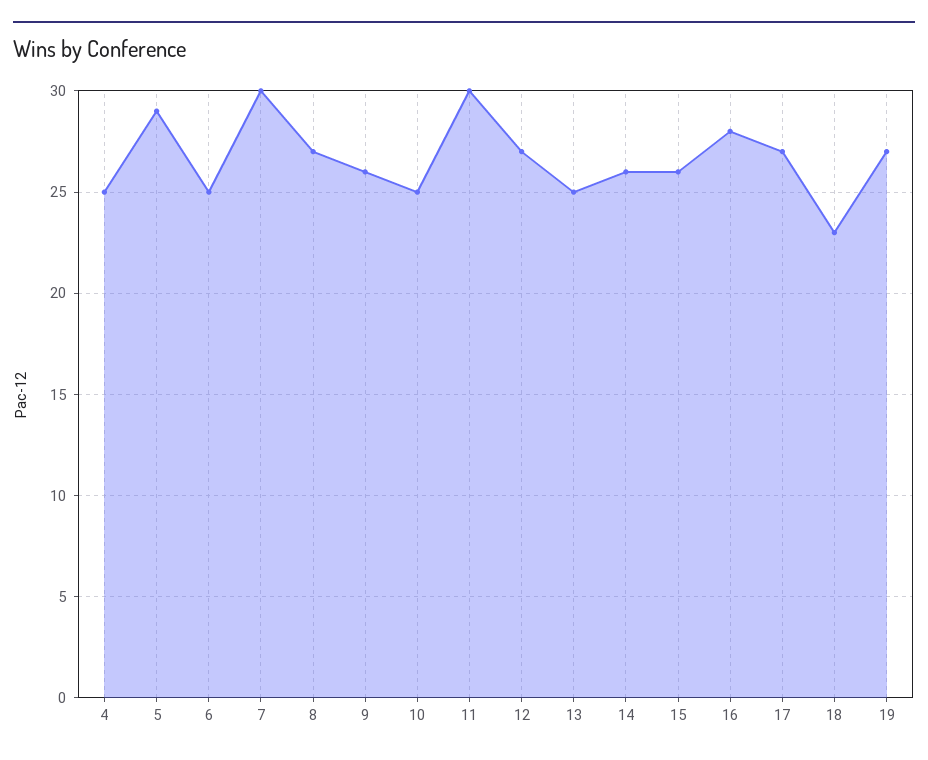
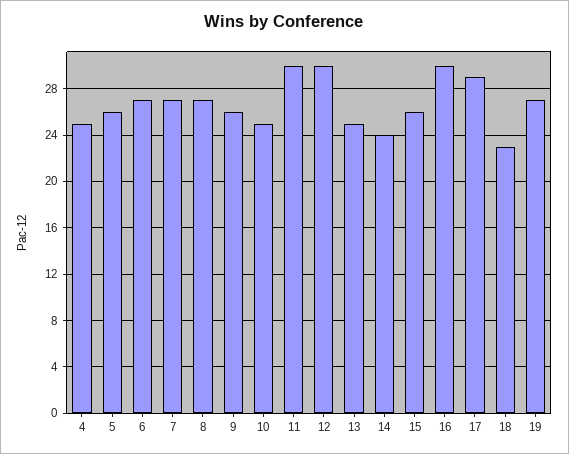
5: 29 -> 26
6: 25 -> 27
7: 30 -> 27
12: 27 -> 30
14: 26 -> 24
16: 28 -> 30
17: 27 -> 29

